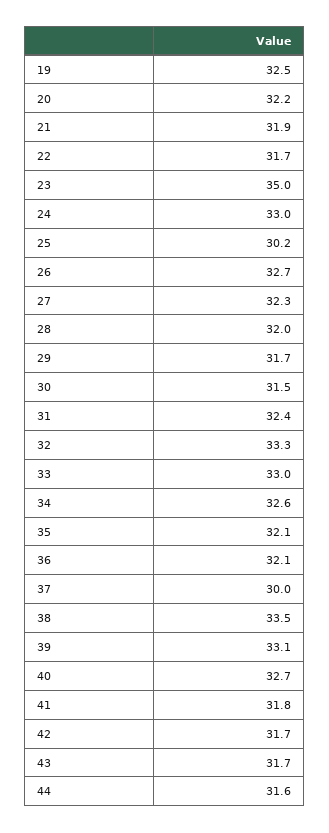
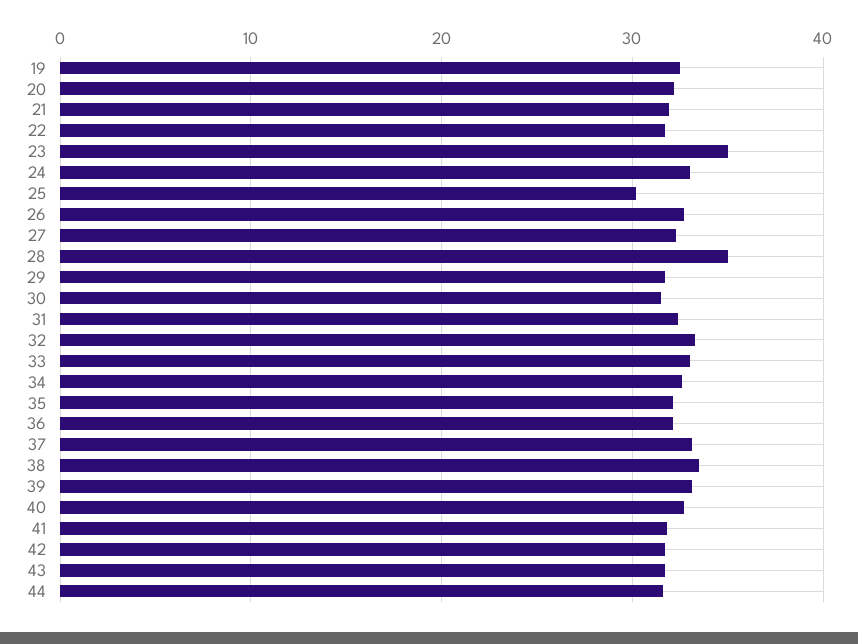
28: 32 -> 35
37: 30 -> 33

